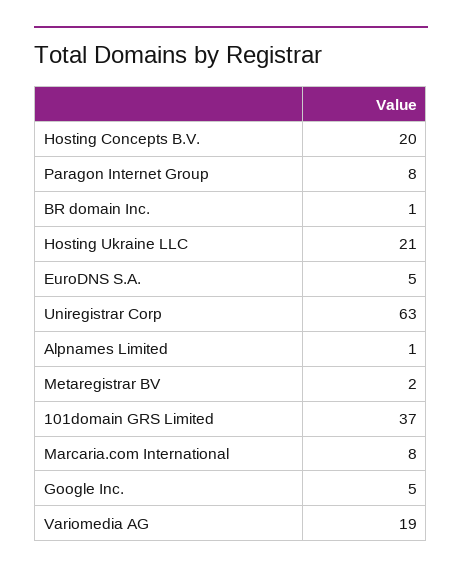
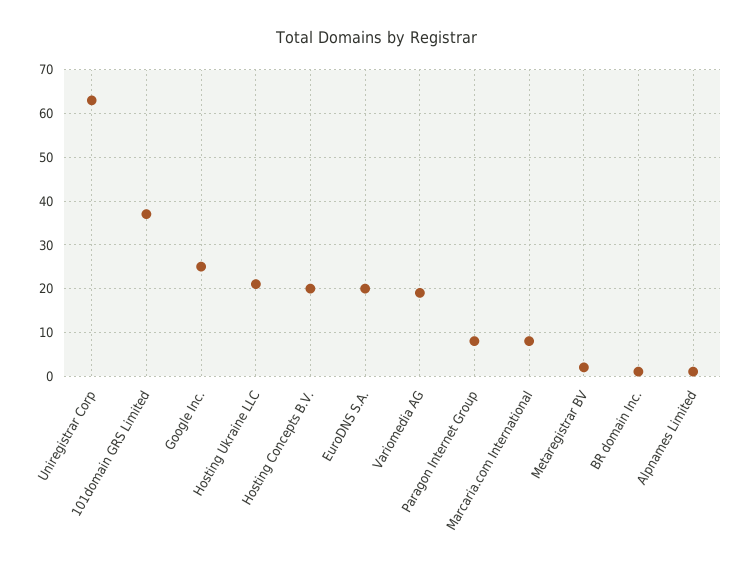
EuroDNS S.A.: 5 -> 20
Google Inc.: 5 -> 25

